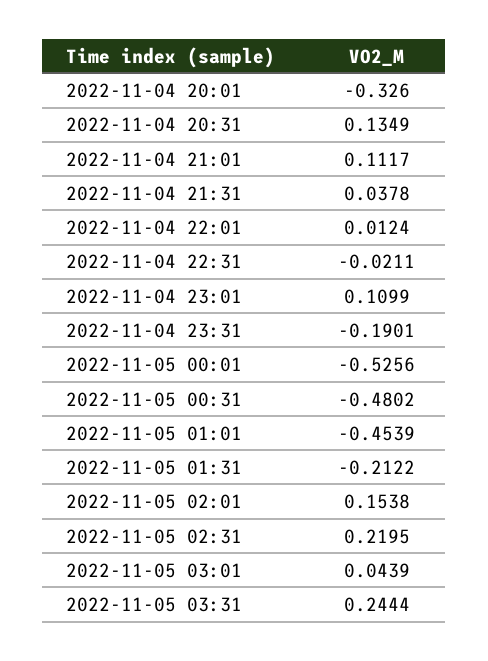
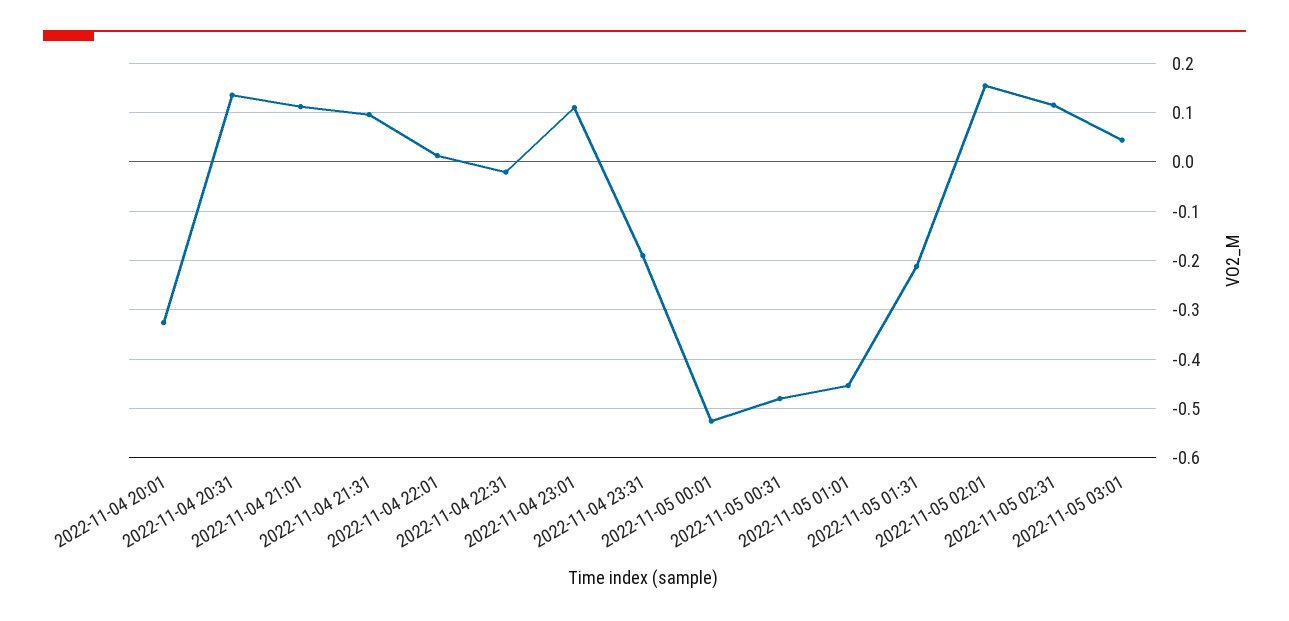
2022-11-04 21:31: 0.0378 -> 0.1
2022-11-05 02:31: 0.2195 -> 0.12
2022-11-05 03:31: 0.2444 -> none

